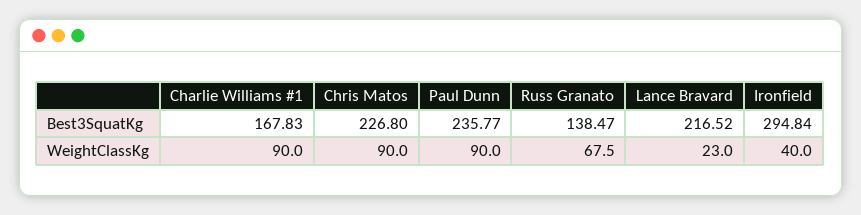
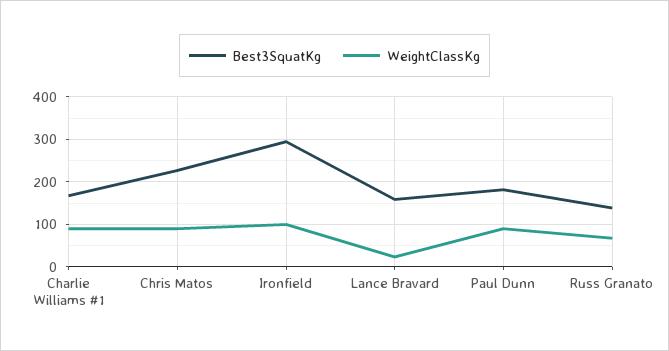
Best3SquatKg, Paul Dunn: 235.77 -> 180
Best3SquatKg, Lance Bravard: 216.52 -> 160
WeightClassKg, Ironfield: 40 -> 100

